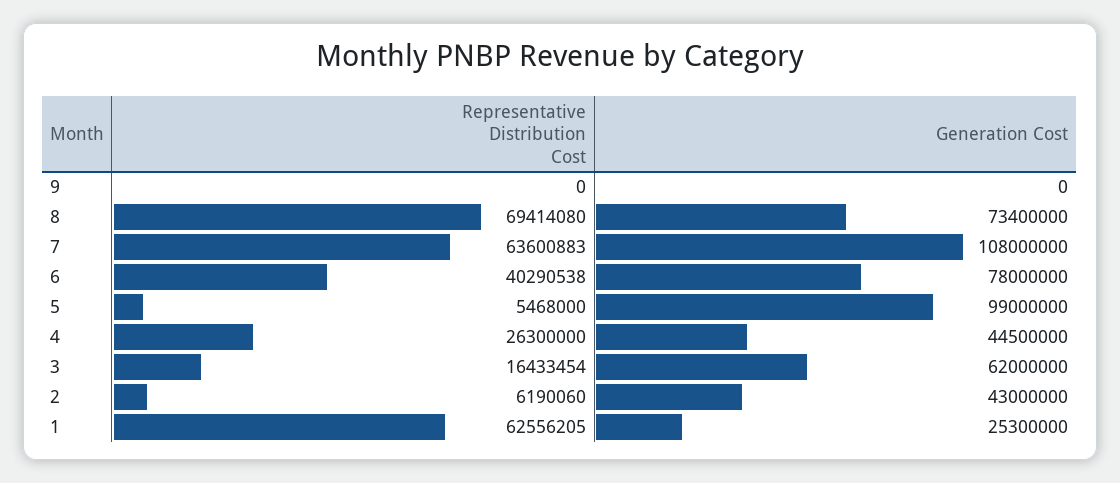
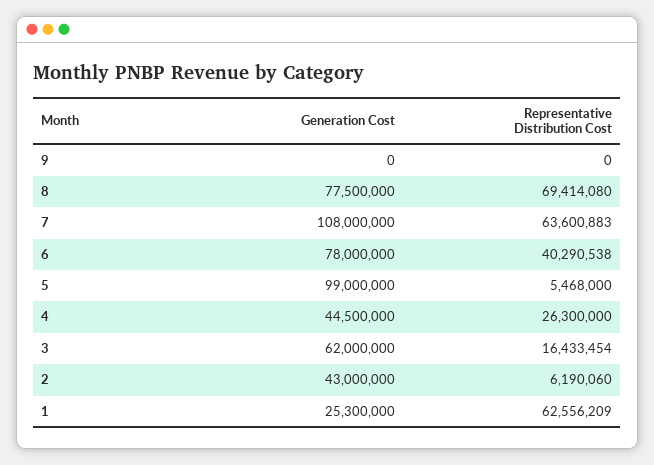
Generation Cost, 8: 73400000 -> 77500000
Representative Distribution Cost, 1: 62556205 -> 62556209

